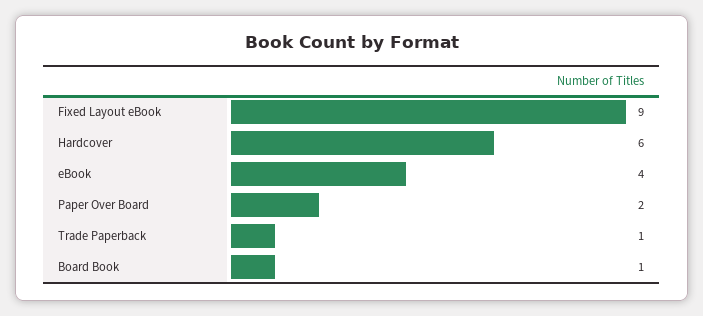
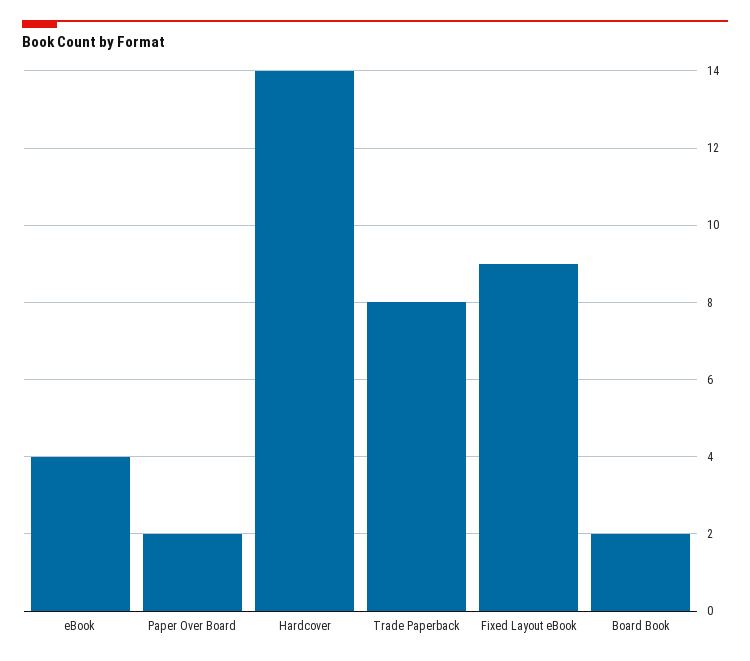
Hardcover: 6 -> 14
Trade Paperback: 1 -> 8
Board Book: 1 -> 2

